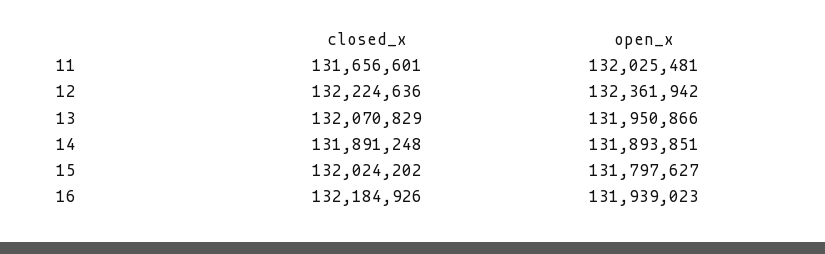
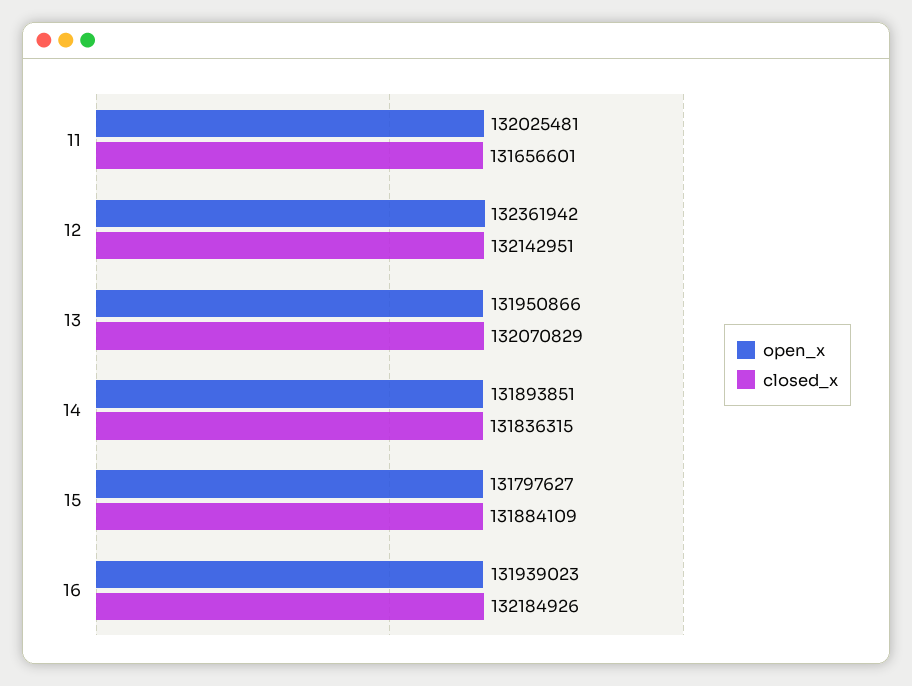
closed_x, 12: 132224636 -> 132142951
closed_x, 14: 131891248 -> 131836315
closed_x, 15: 132024202 -> 131884109

